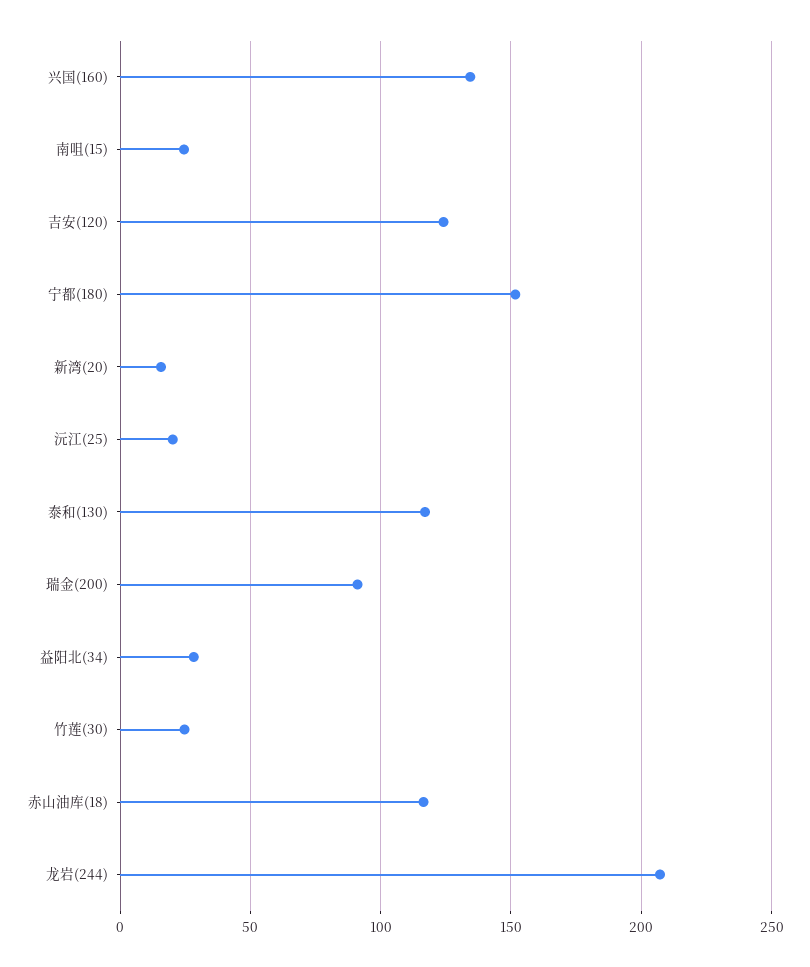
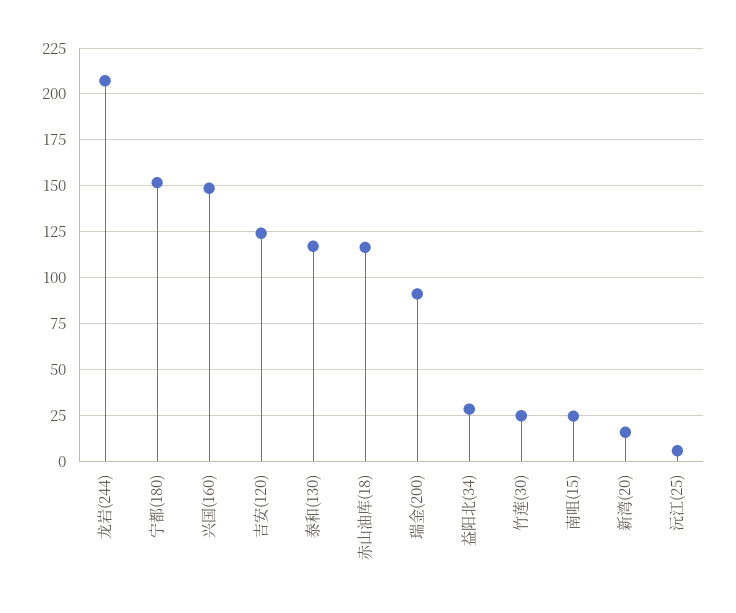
兴国(160): 135 -> 150
沅江(25): 20 -> 5

